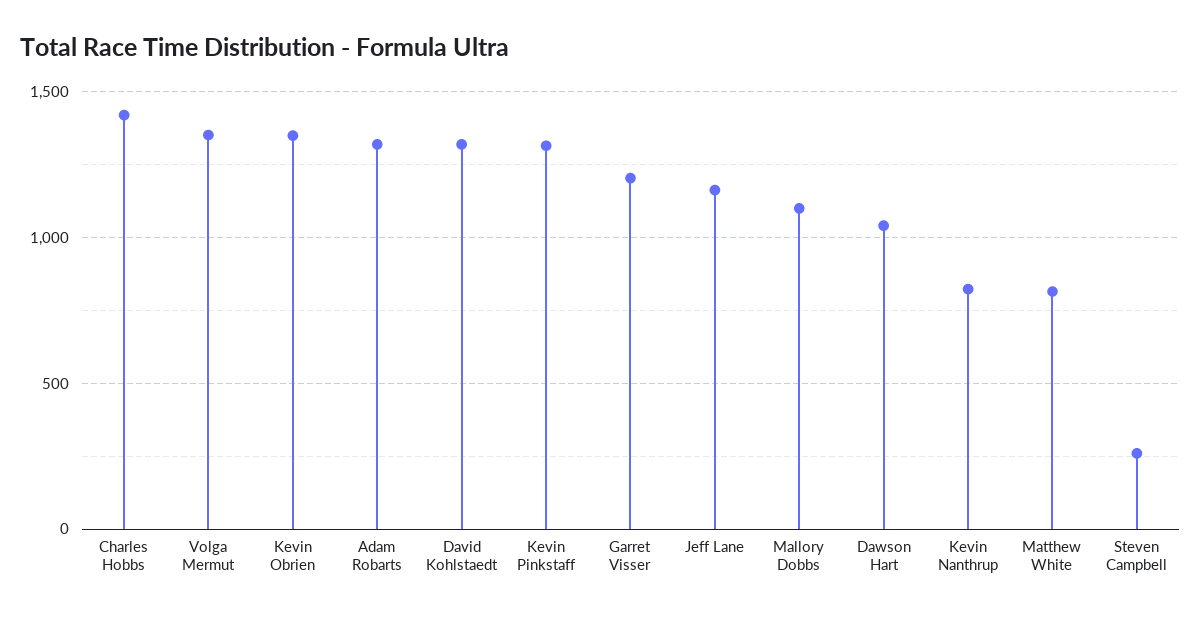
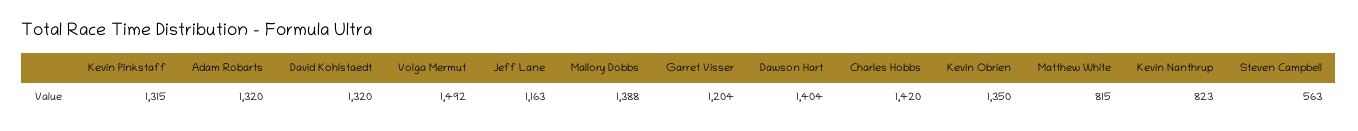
Volga Mermut: 1350 -> 1492
Mallory Dobbs: 1100 -> 1388
Dawson Hart: 1050 -> 1404
Steven Campbell: 250 -> 563

